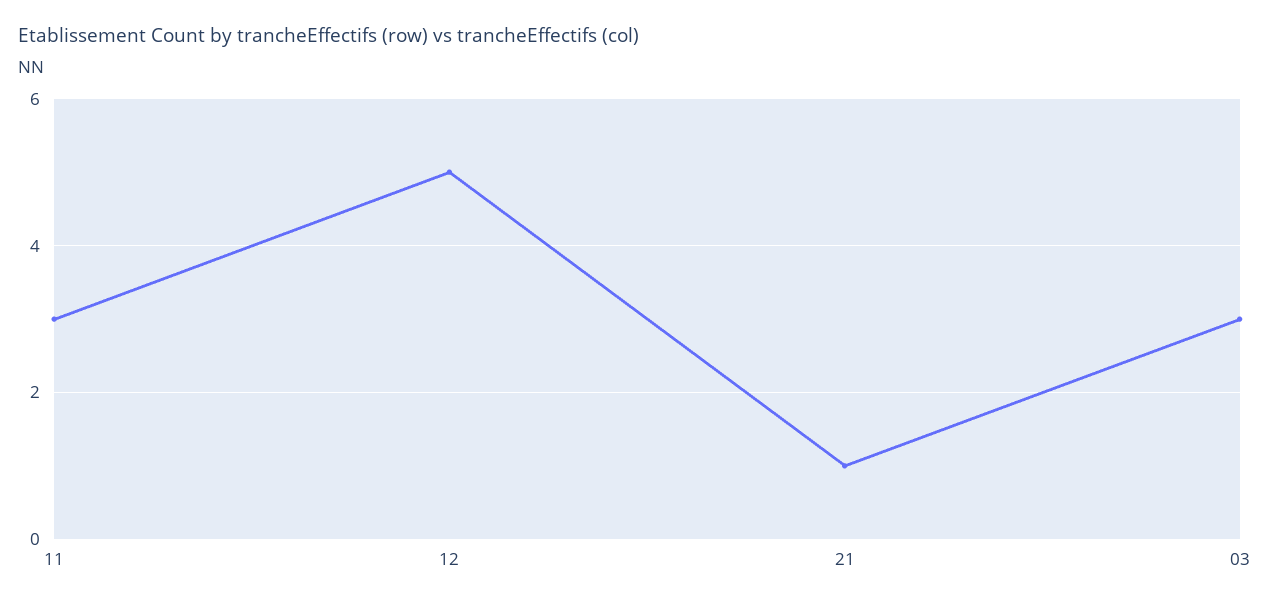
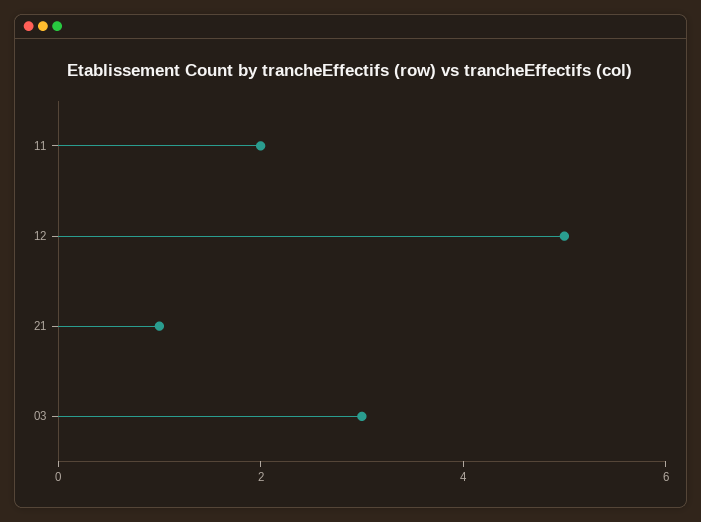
11: 3 -> 2

